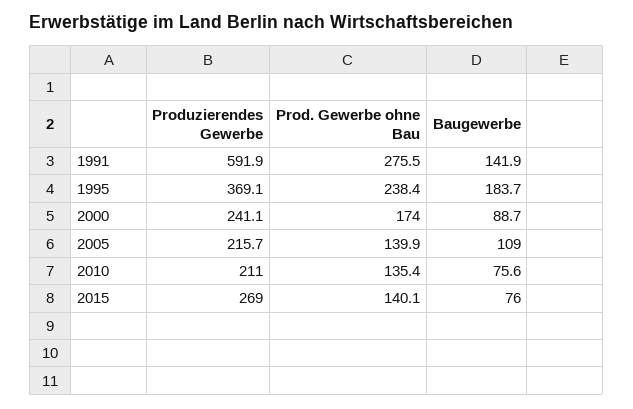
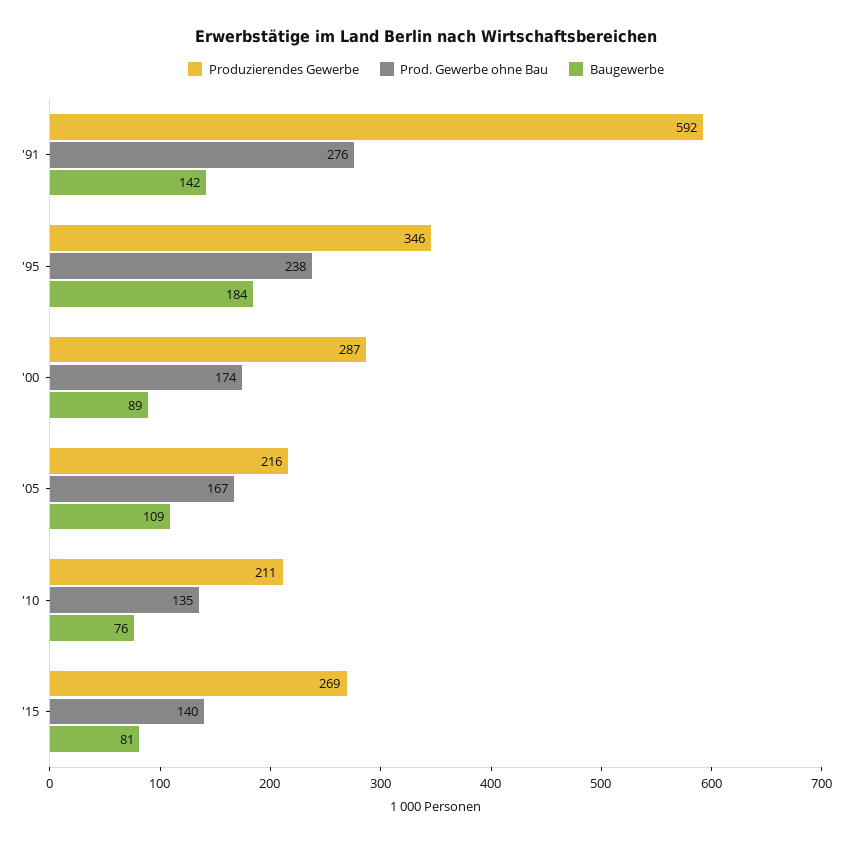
Produzierendes Gewerbe, 1995: 369.1 -> 346
Produzierendes Gewerbe, 2000: 241.1 -> 287
Prod. Gewerbe ohne Bau, 2005: 139.9 -> 167
Baugewerbe, 2015: 76 -> 81

